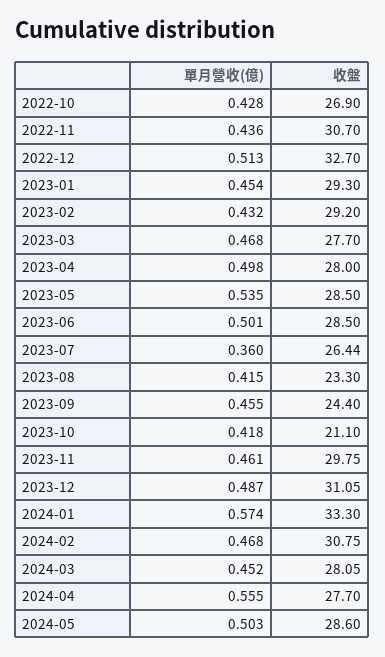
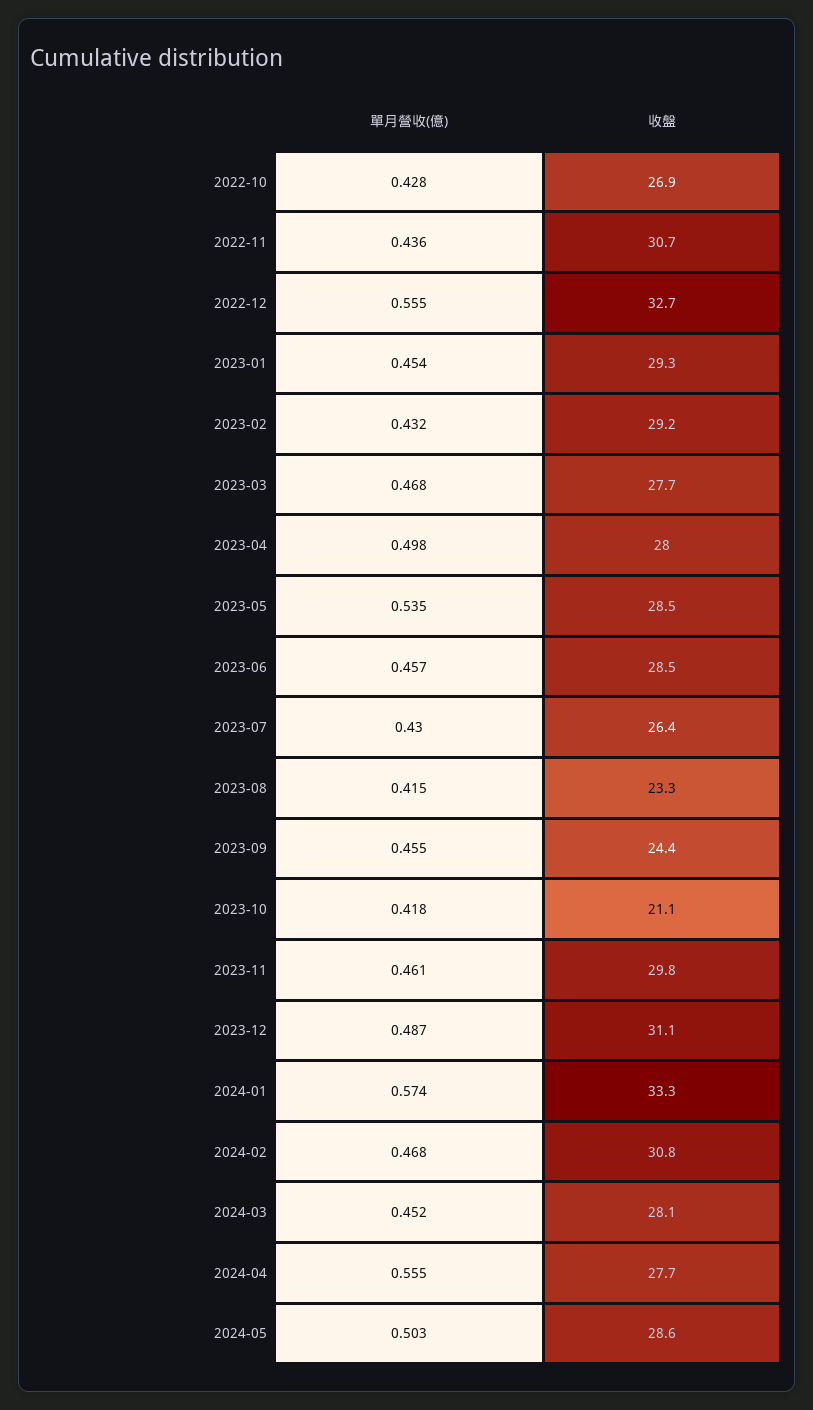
單月營收(億), 2022-12: 0.513 -> 0.555
單月營收(億), 2023-06: 0.501 -> 0.457
單月營收(億), 2023-07: 0.36 -> 0.43

